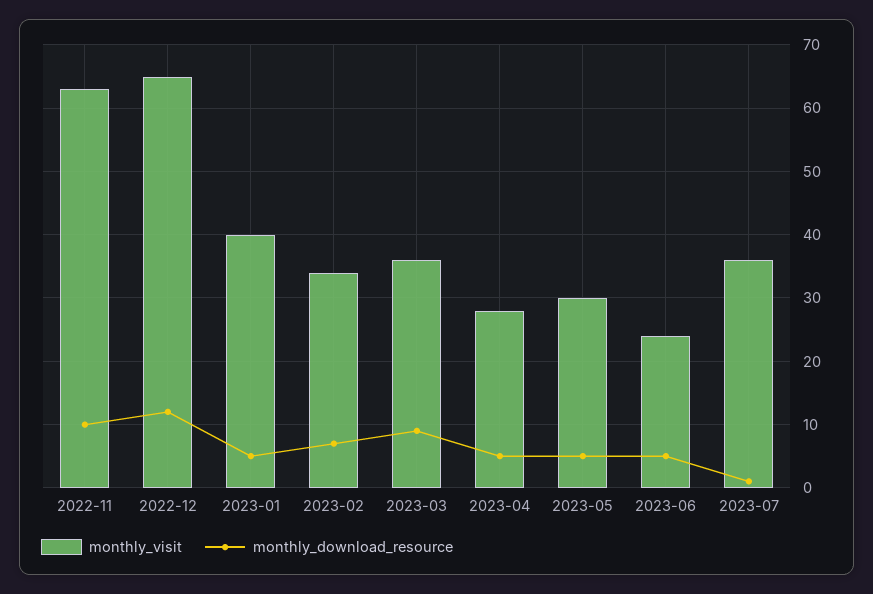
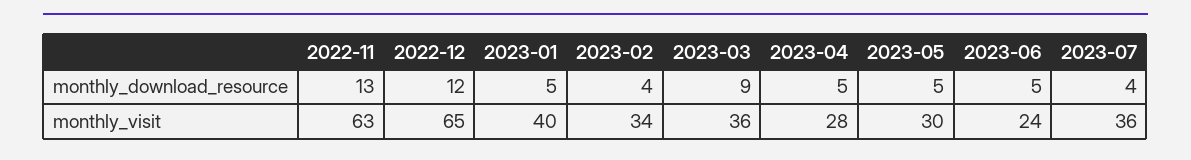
monthly_download_resource, 2022-11: 10 -> 13
monthly_download_resource, 2023-02: 7 -> 4
monthly_download_resource, 2023-07: 1 -> 4

